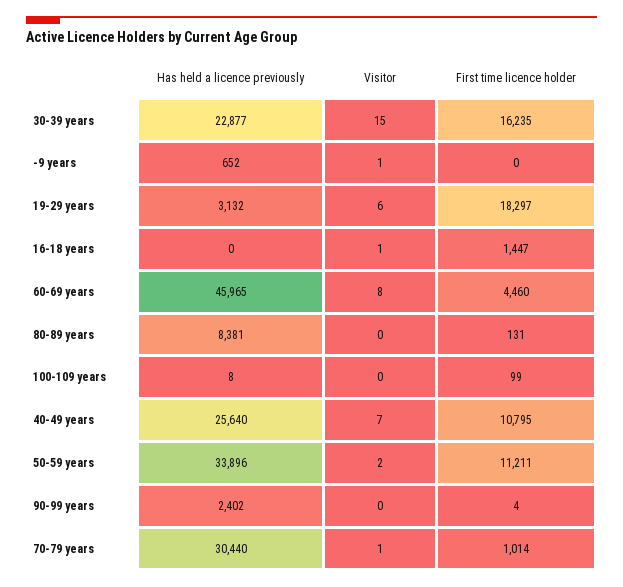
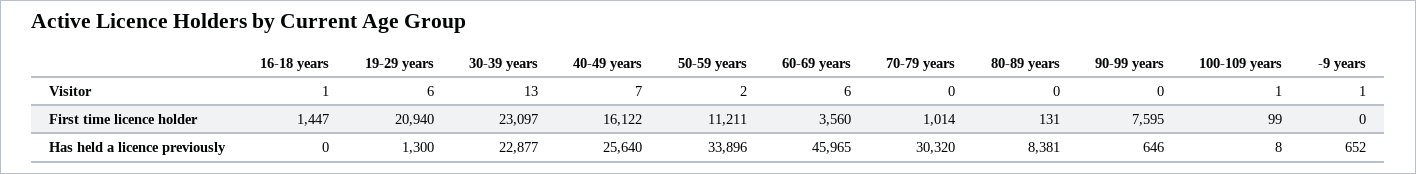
Visitor, 30-39 years: 15 -> 13
First time licence holder, 30-39 years: 16235 -> 23097
Has held a licence previously, 19-29 years: 3132 -> 1300
First time licence holder, 19-29 years: 18297 -> 20940
Visitor, 60-69 years: 8 -> 6
First time licence holder, 60-69 years: 4460 -> 3560
Visitor, 100-109 years: 0 -> 1
First time licence holder, 40-49 years: 10795 -> 16122
Has held a licence previously, 90-99 years: 2402 -> 646
First time licence holder, 90-99 years: 4 -> 7595
Has held a licence previously, 70-79 years: 30440 -> 30320
Visitor, 70-79 years: 1 -> 0

